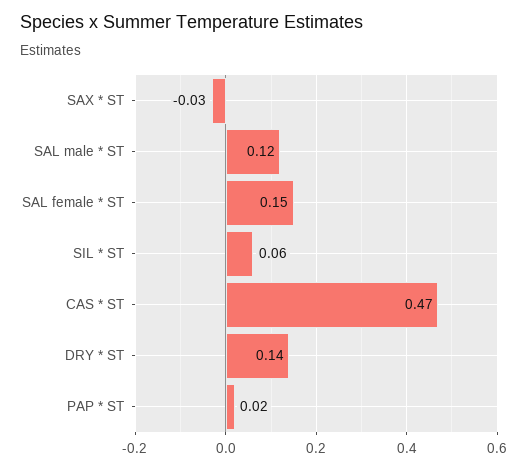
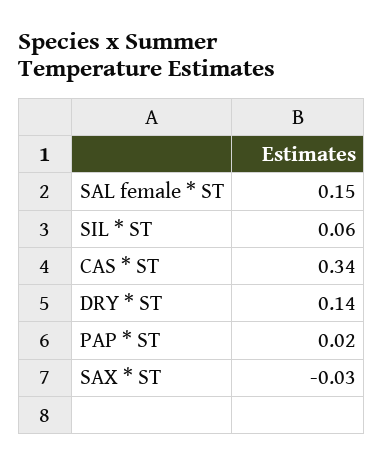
SAL male * ST: 0.12 -> none
CAS * ST: 0.47 -> 0.34

